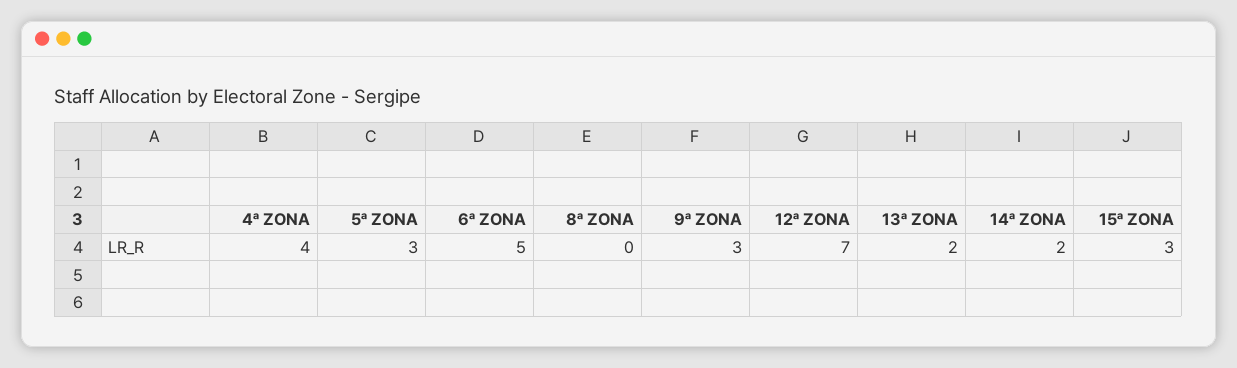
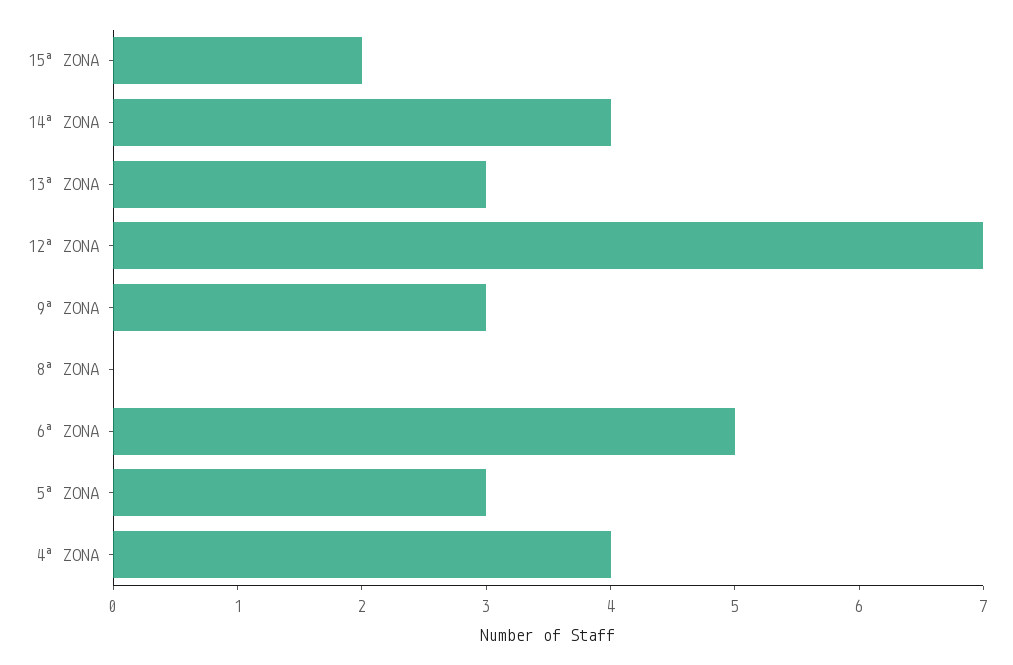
13ª ZONA: 2 -> 3
14ª ZONA: 2 -> 4
15ª ZONA: 3 -> 2

